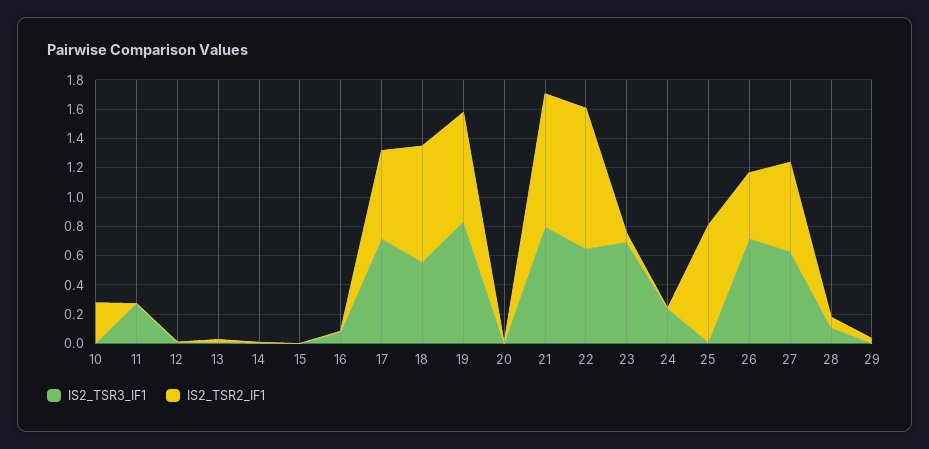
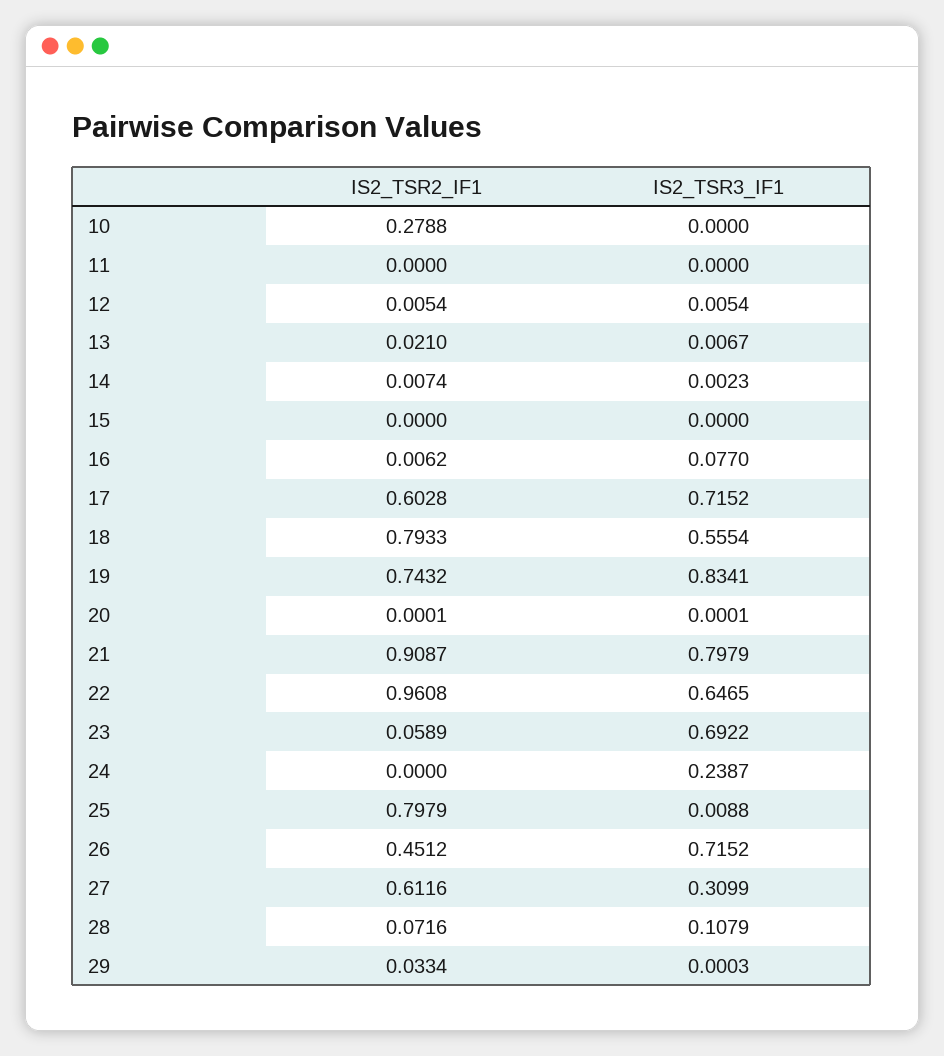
IS2_TSR3_IF1, 11: 0.3 -> 0
IS2_TSR3_IF1, 27: 0.6 -> 0.3099

